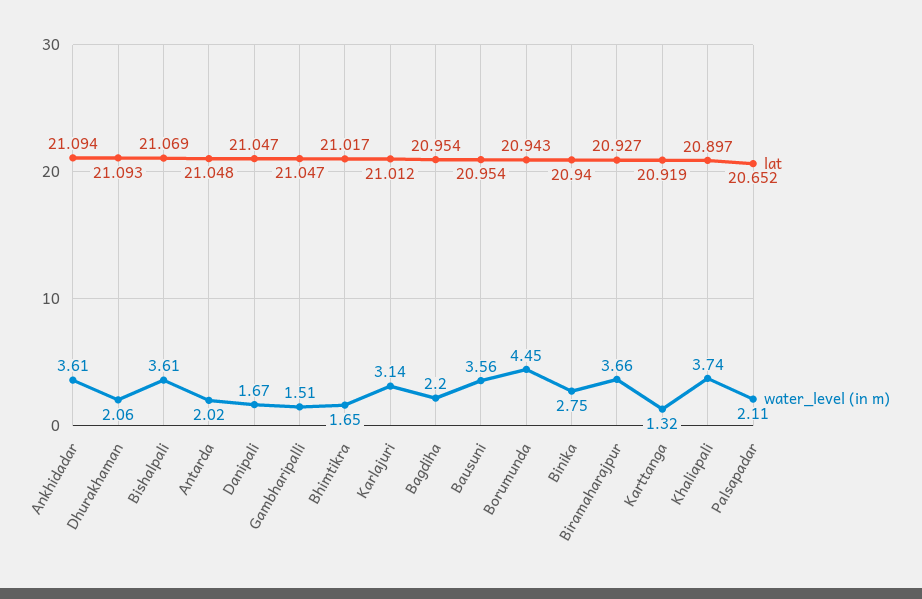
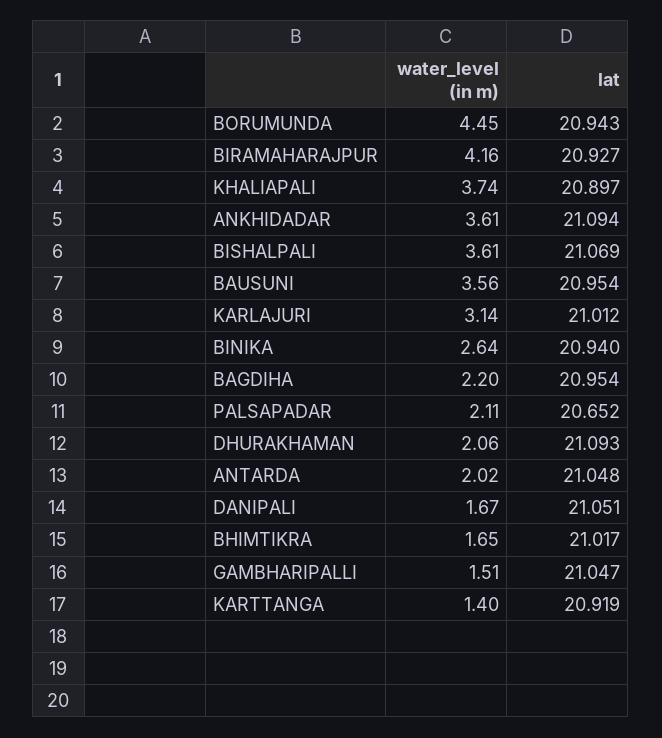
lat, Danipali: 21.047 -> 21.051
water_level (in m), Binika: 2.75 -> 2.64
water_level (in m), Biramaharajpur: 3.66 -> 4.16
water_level (in m), Karttanga: 1.32 -> 1.4

